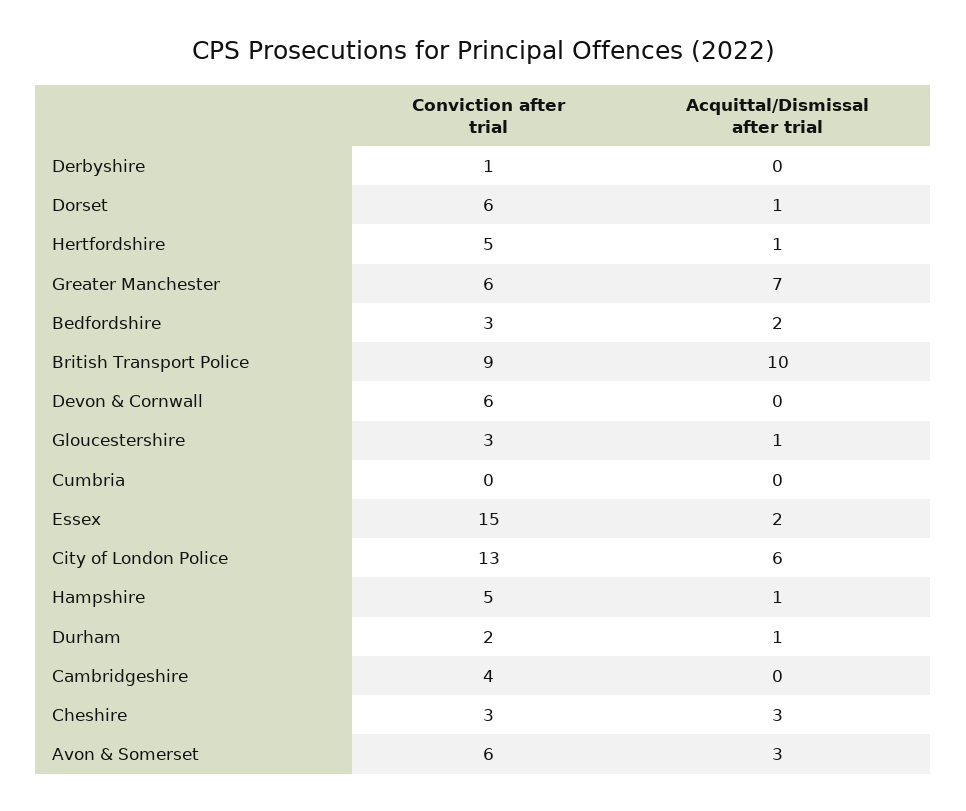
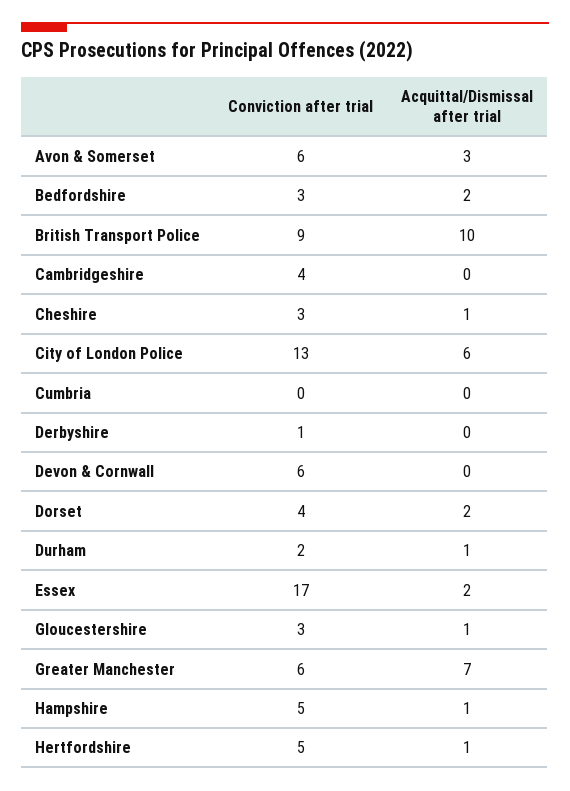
Conviction after trial, Dorset: 6 -> 4
Acquittal/Dismissal after trial, Dorset: 1 -> 2
Conviction after trial, Essex: 15 -> 17
Acquittal/Dismissal after trial, Cheshire: 3 -> 1

